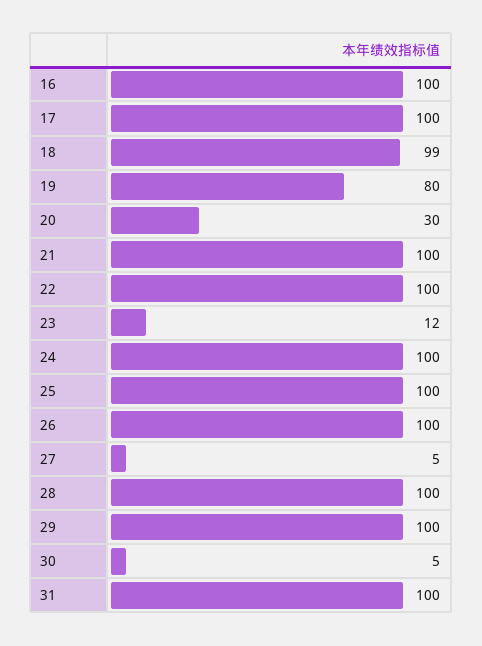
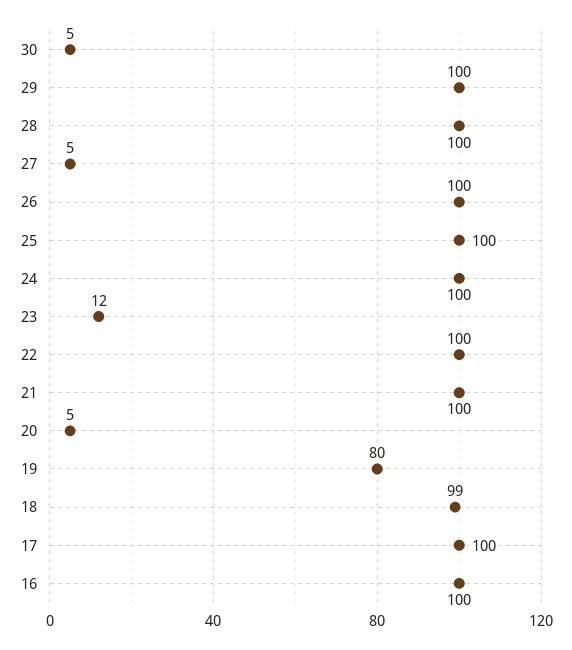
20: 30 -> 5
31: 100 -> none

